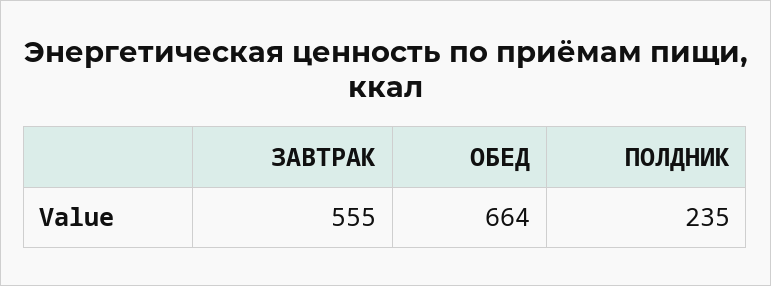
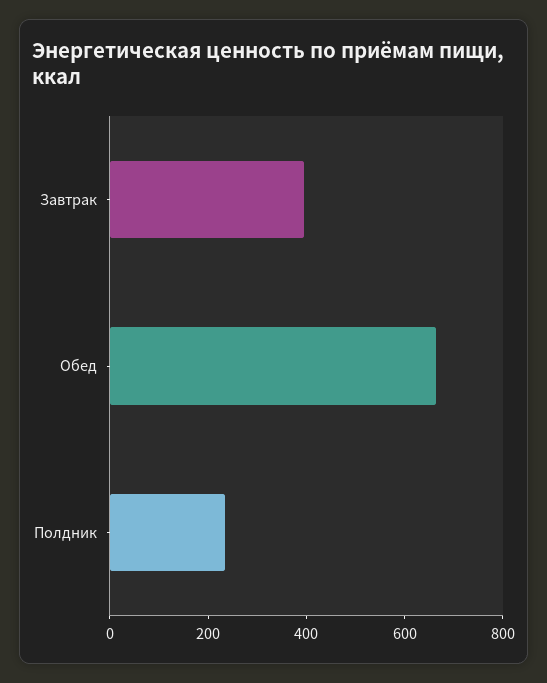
ЗАВТРАК: 555 -> 400

